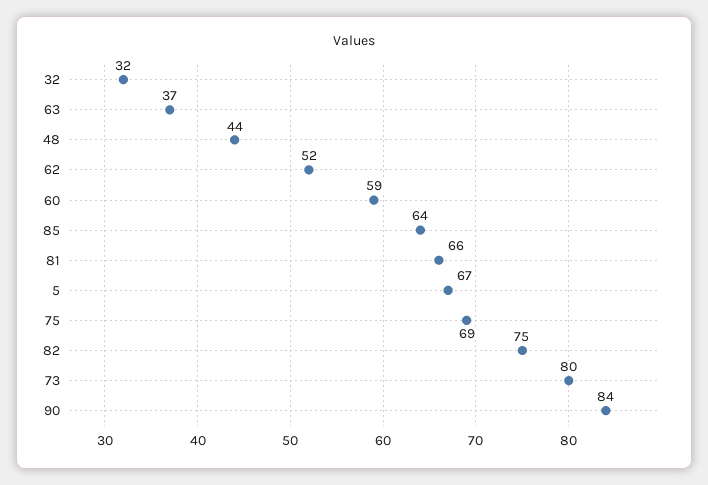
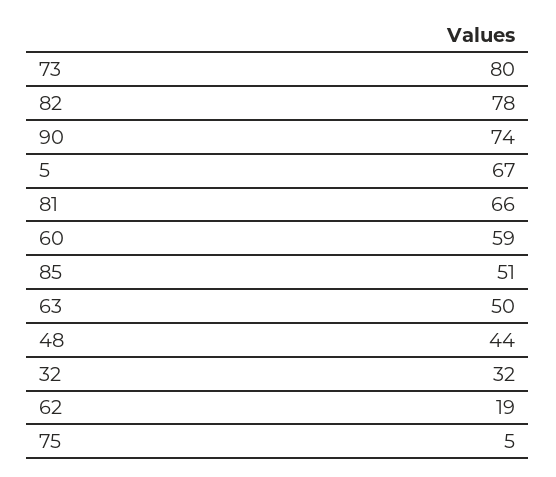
63: 37 -> 50
62: 52 -> 19
85: 64 -> 51
75: 69 -> 5
82: 75 -> 78
90: 84 -> 74

